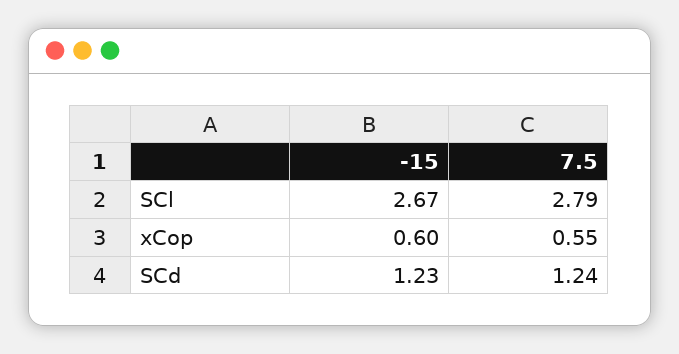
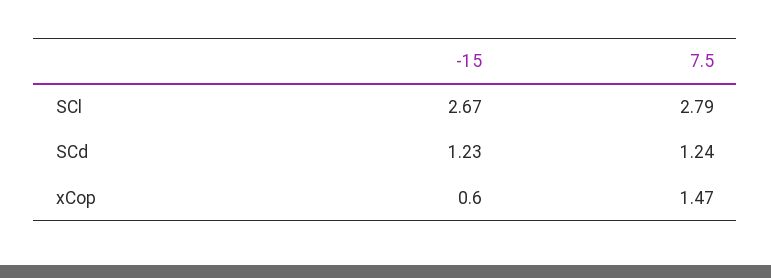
7.5, xCop: 0.55 -> 1.47

